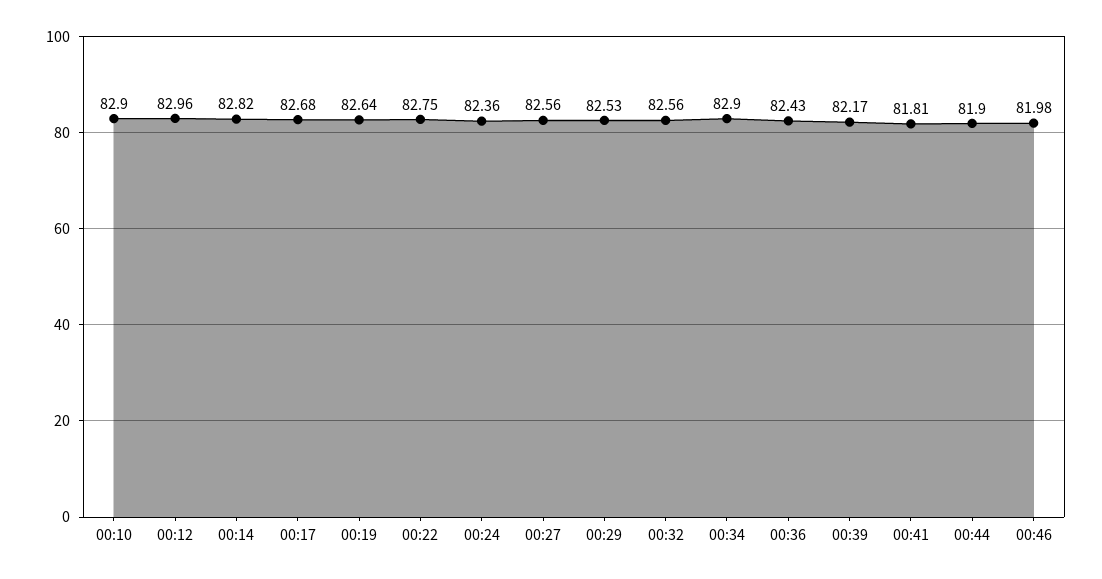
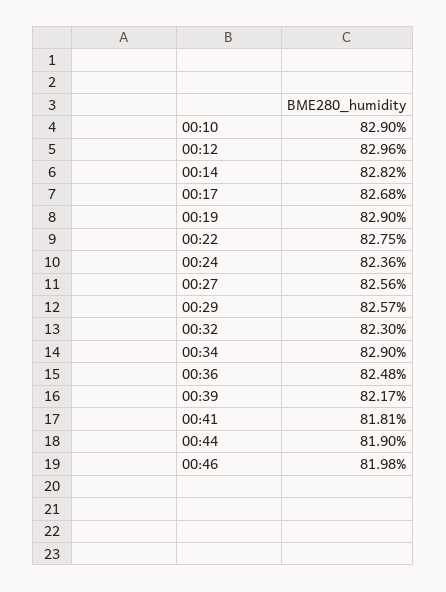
00:19: 82.64 -> 82.9
00:29: 82.53 -> 82.57
00:32: 82.56 -> 82.3
00:36: 82.43 -> 82.48

